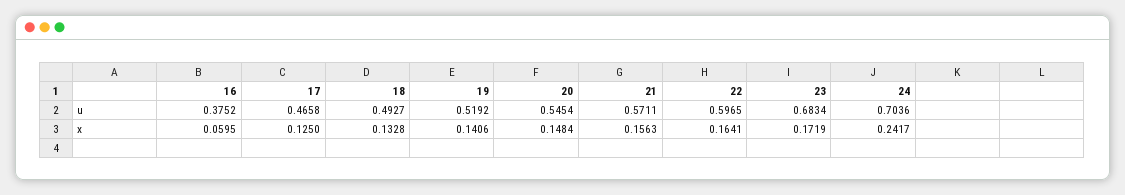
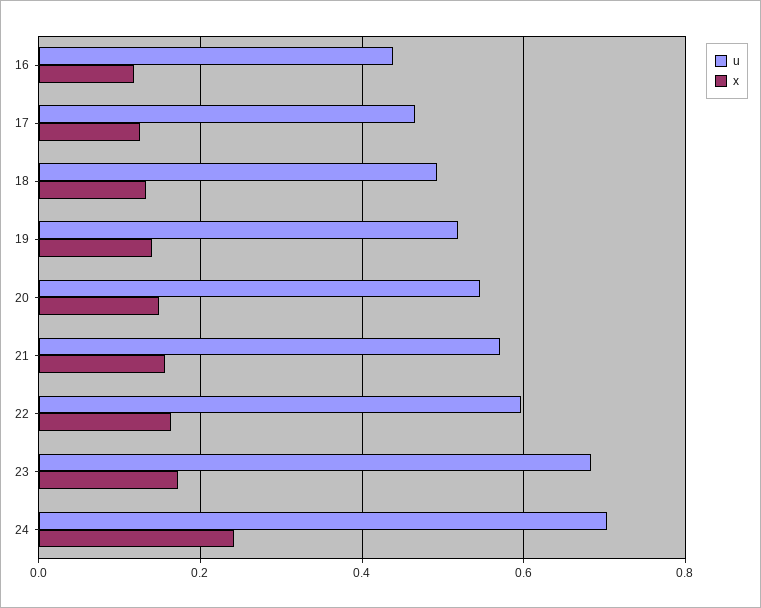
u, 16: 0.3752 -> 0.44
x, 16: 0.0595 -> 0.12

